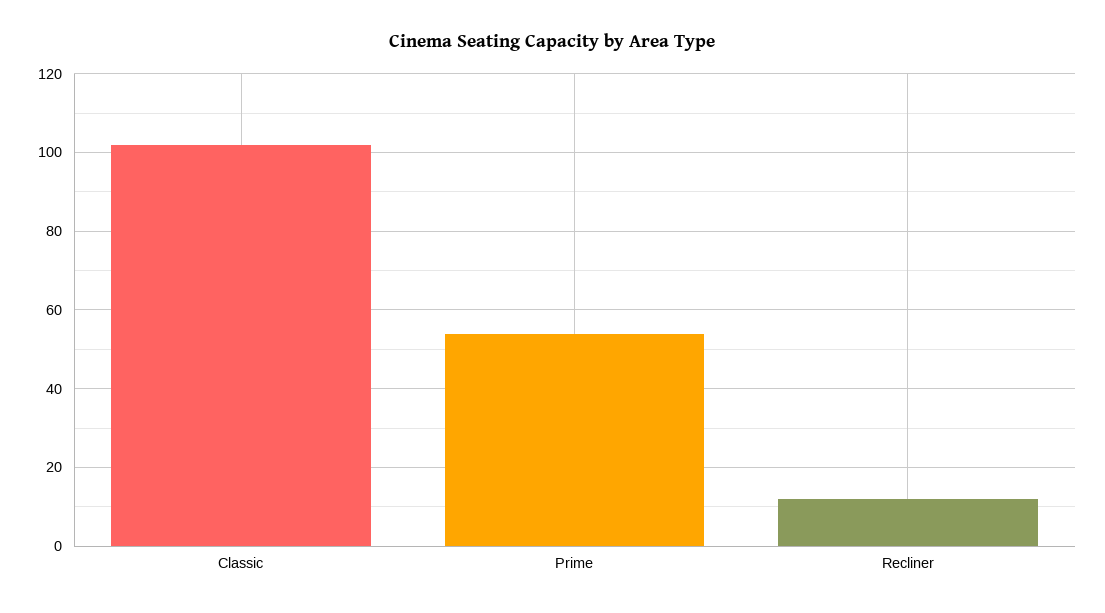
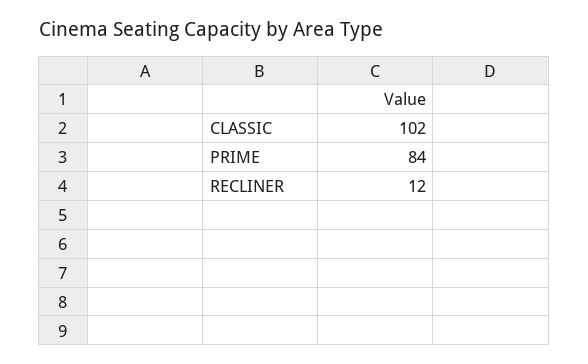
Prime: 55 -> 84

